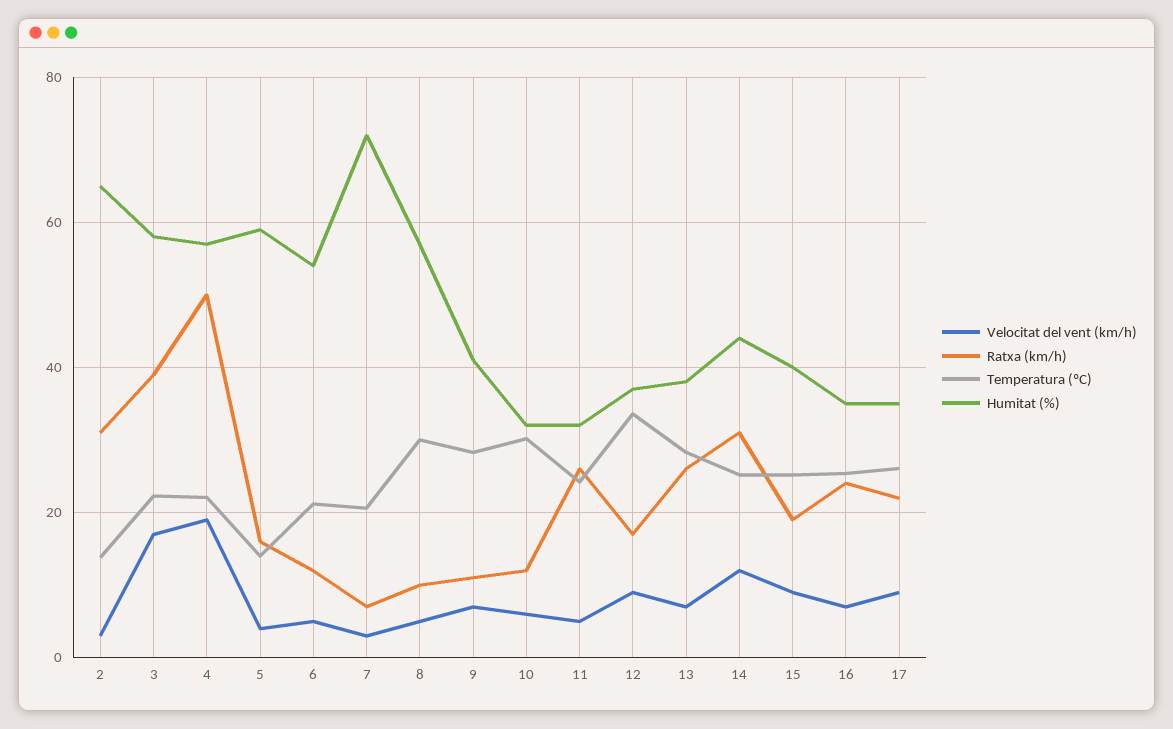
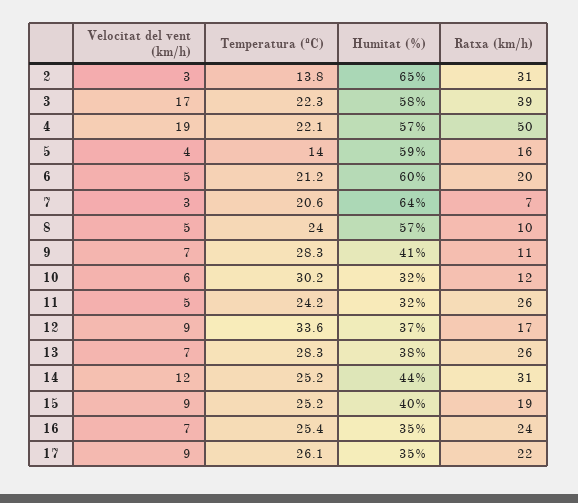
Ratxa (km/h), 6: 12 -> 20
Humitat (%), 6: 54 -> 60
Humitat (%), 7: 72 -> 64
Temperatura (ºC), 8: 30 -> 24

